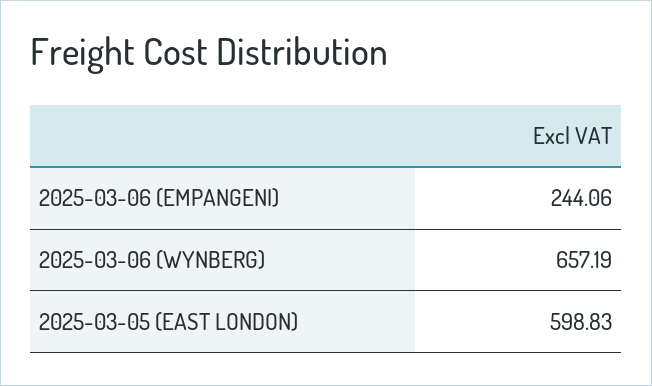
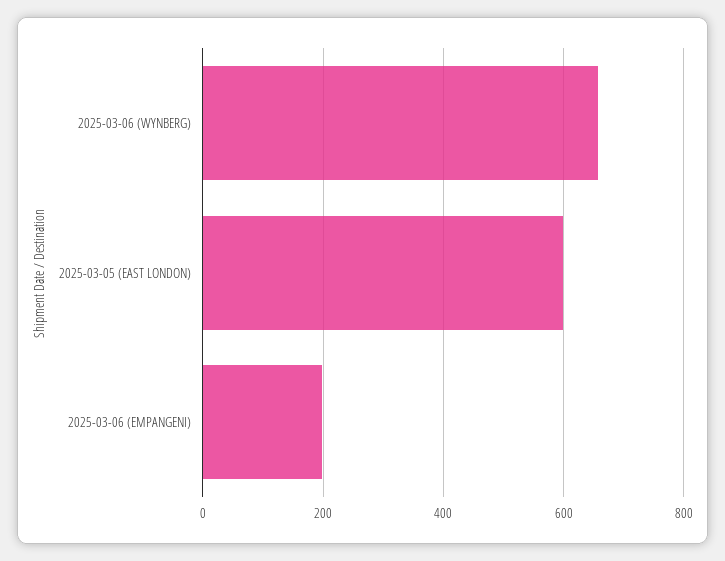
2025-03-06 (EMPANGENI): 244.06 -> 200

